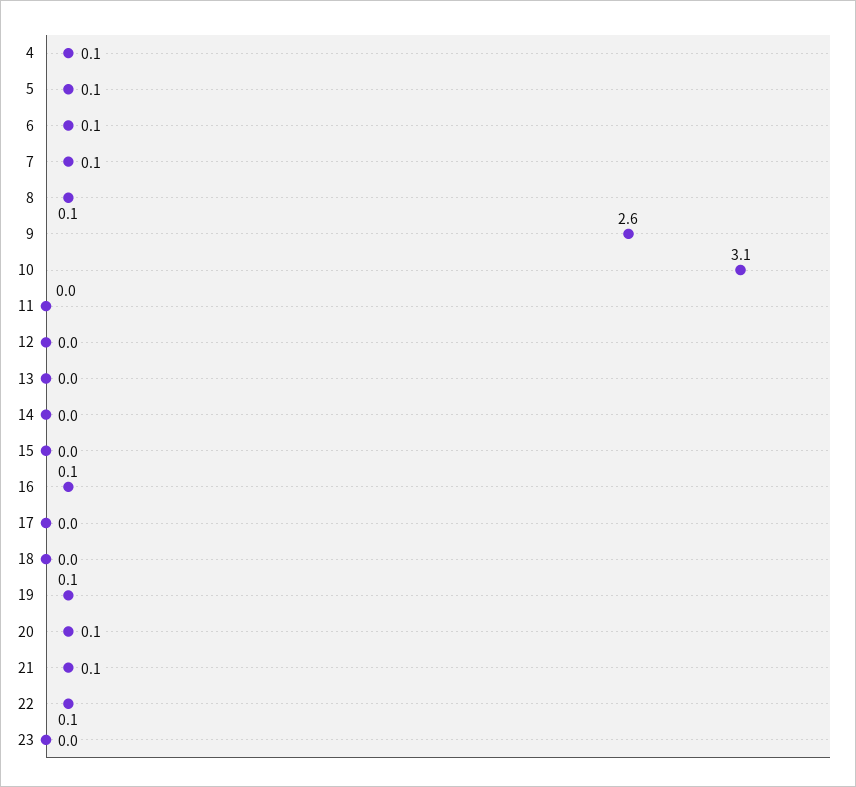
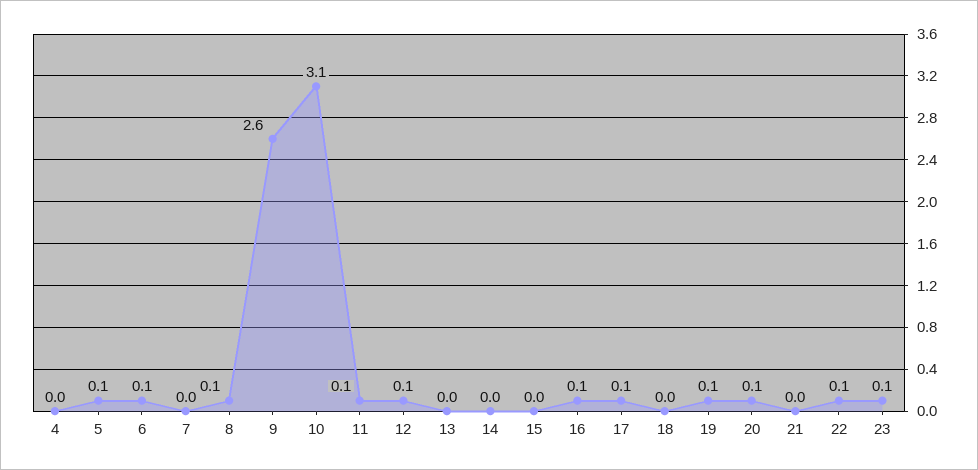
4: 0.1 -> 0
7: 0.1 -> 0
11: 0 -> 0.1
12: 0 -> 0.1
17: 0 -> 0.1
21: 0.1 -> 0
23: 0 -> 0.1

